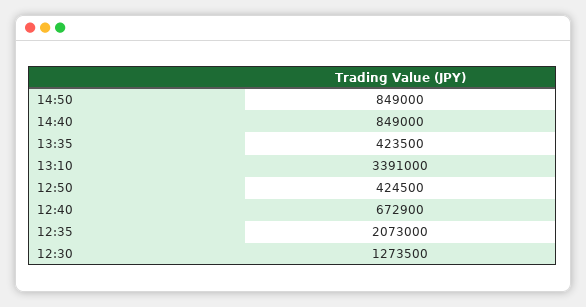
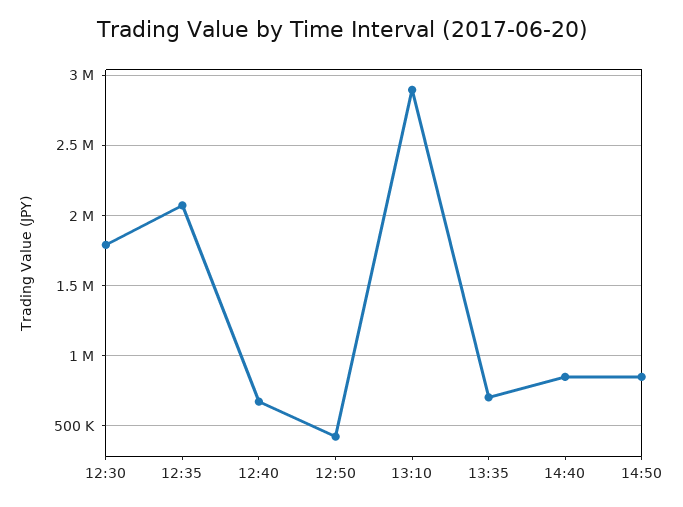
13:35: 423500 -> 700000
13:10: 3391000 -> 2900000
12:30: 1273500 -> 1800000

